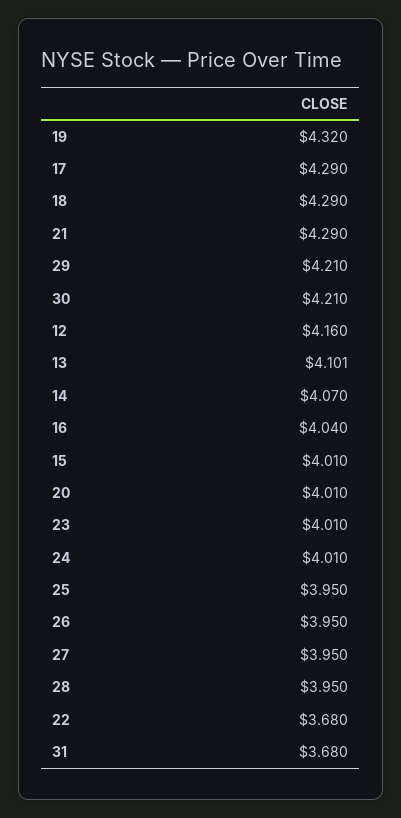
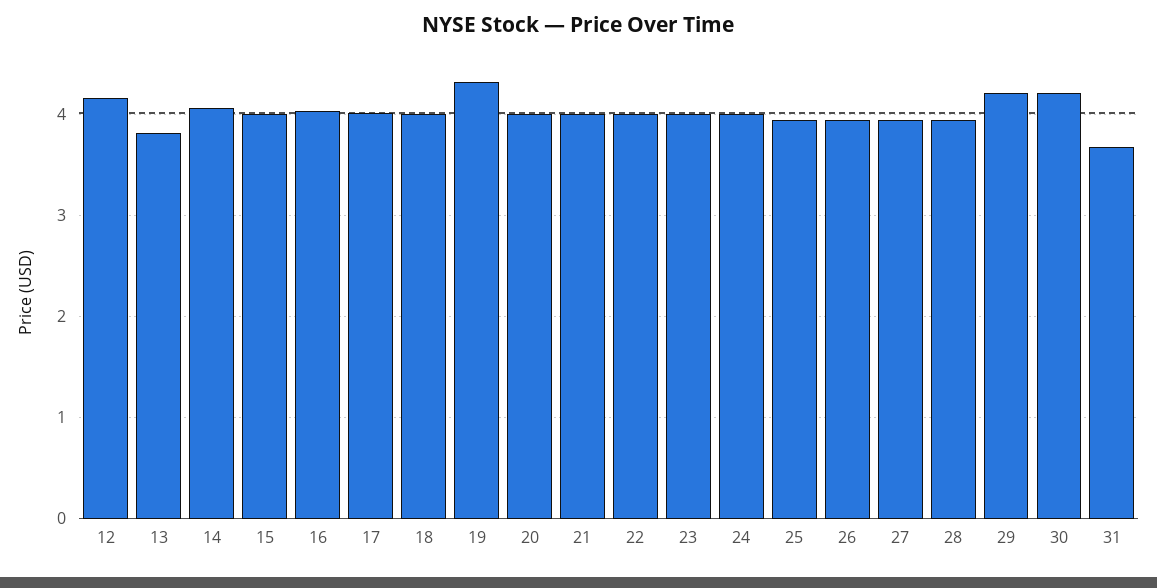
17: 4.29 -> 4
18: 4.29 -> 4
21: 4.29 -> 4
13: 4.101 -> 3.8
22: 3.68 -> 4

